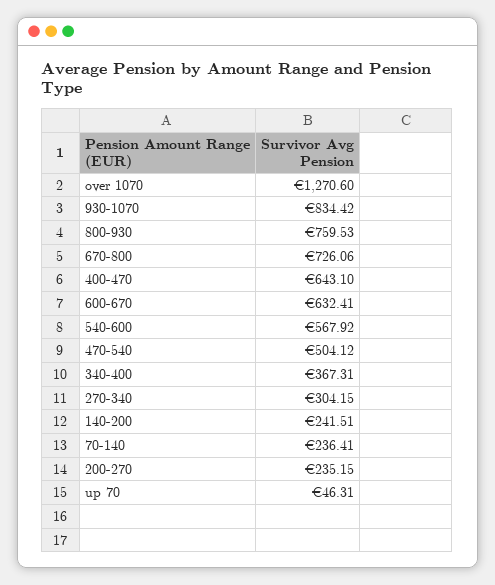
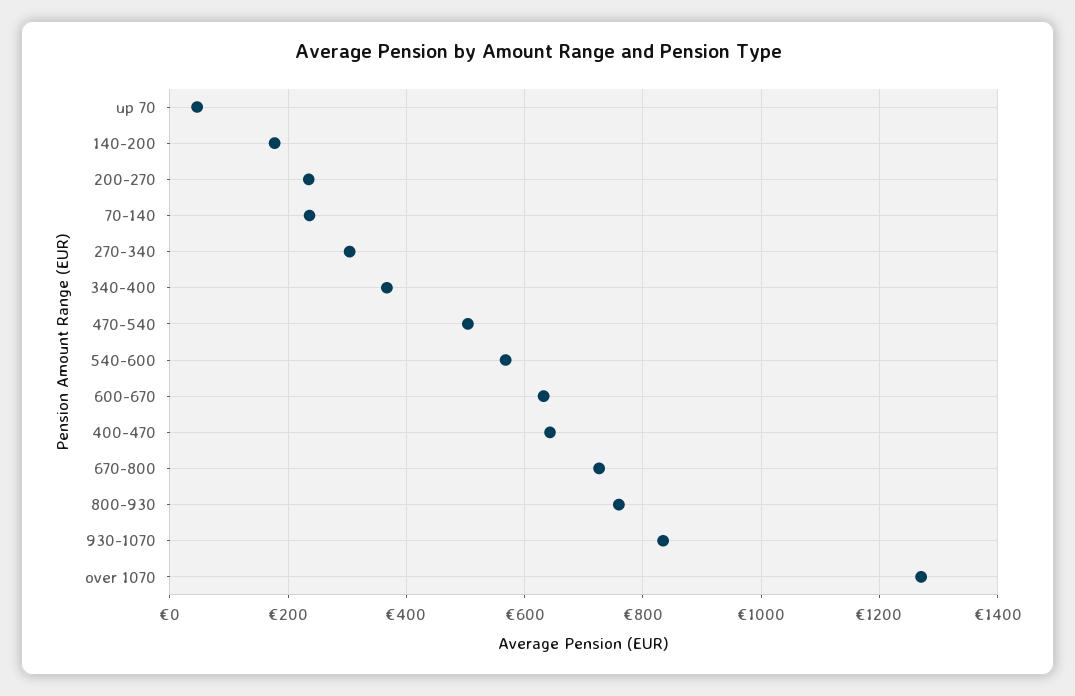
140-200: 241.51 -> 180

